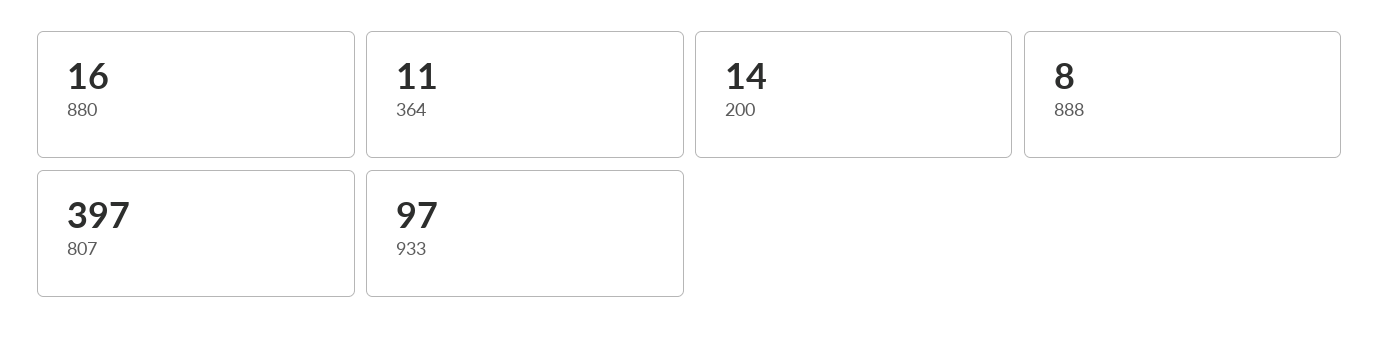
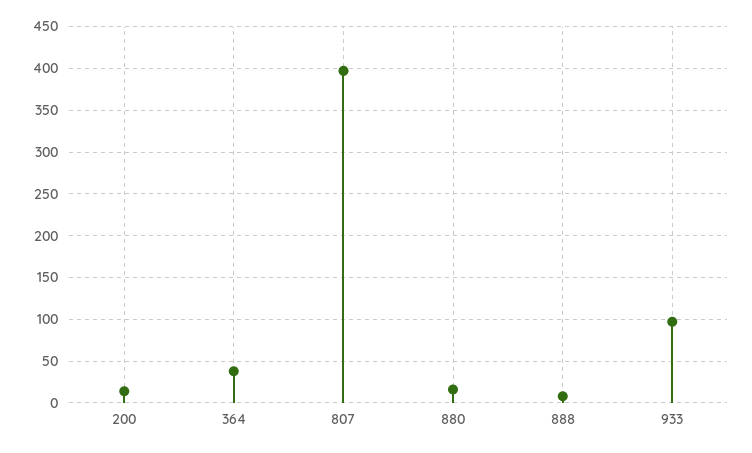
364: 11 -> 40

